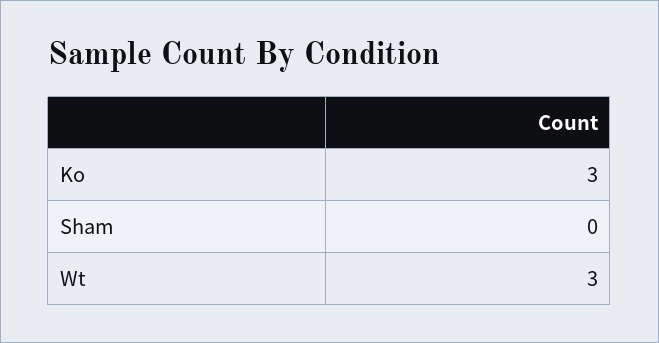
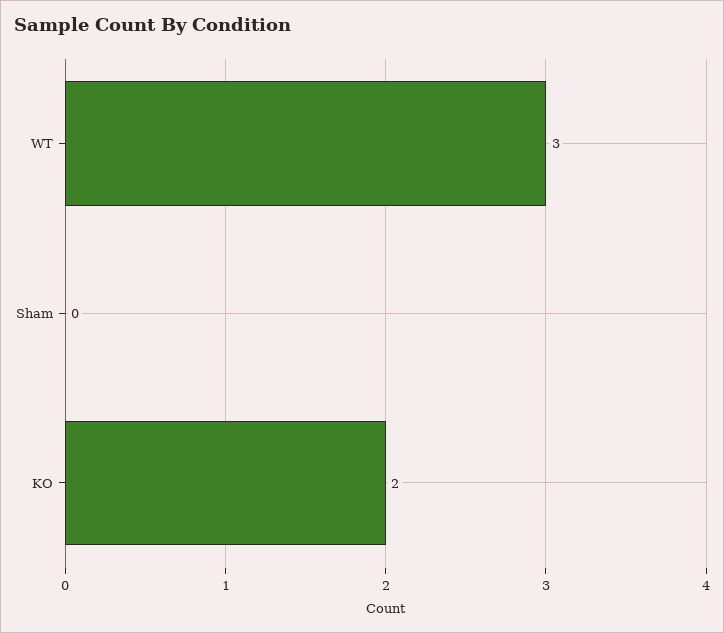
Ko: 3 -> 2

